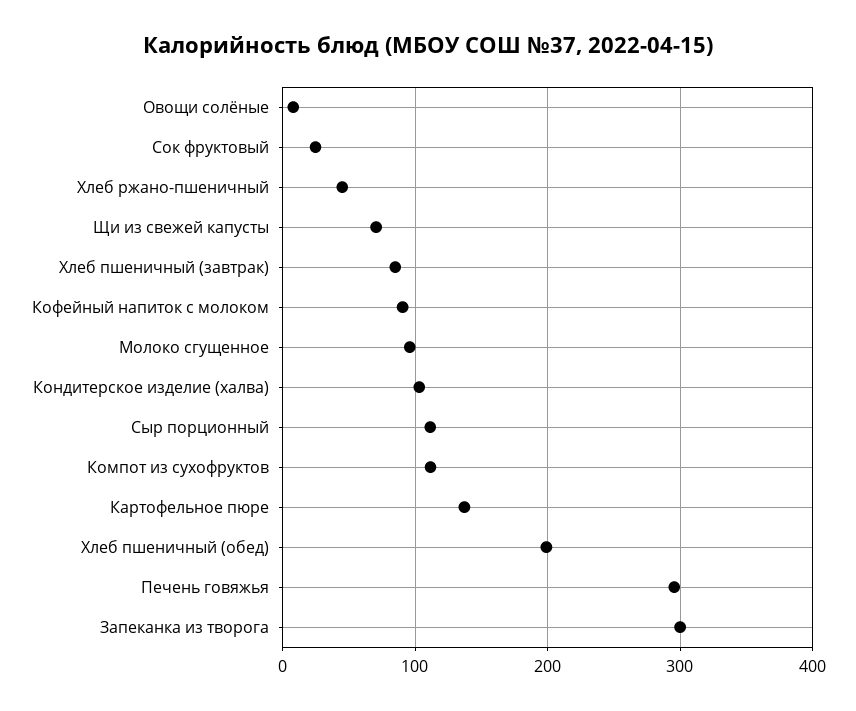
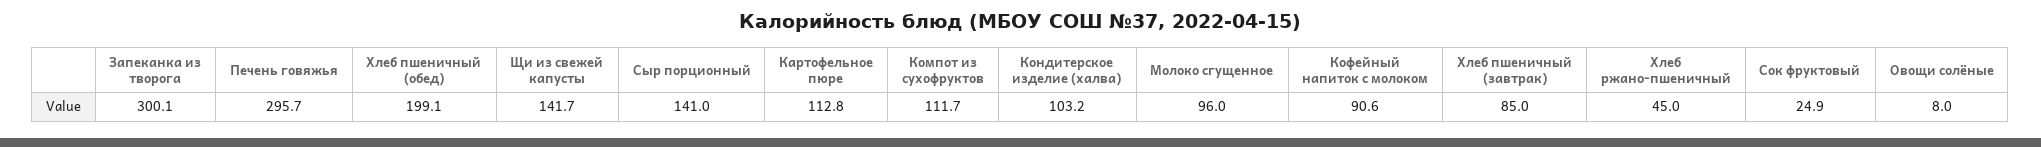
Щи из свежей капусты: 70 -> 141.7
Сыр порционный: 110 -> 141
Картофельное пюре: 140 -> 112.8

